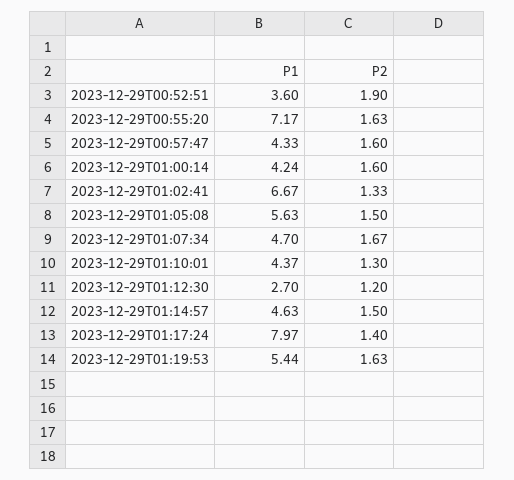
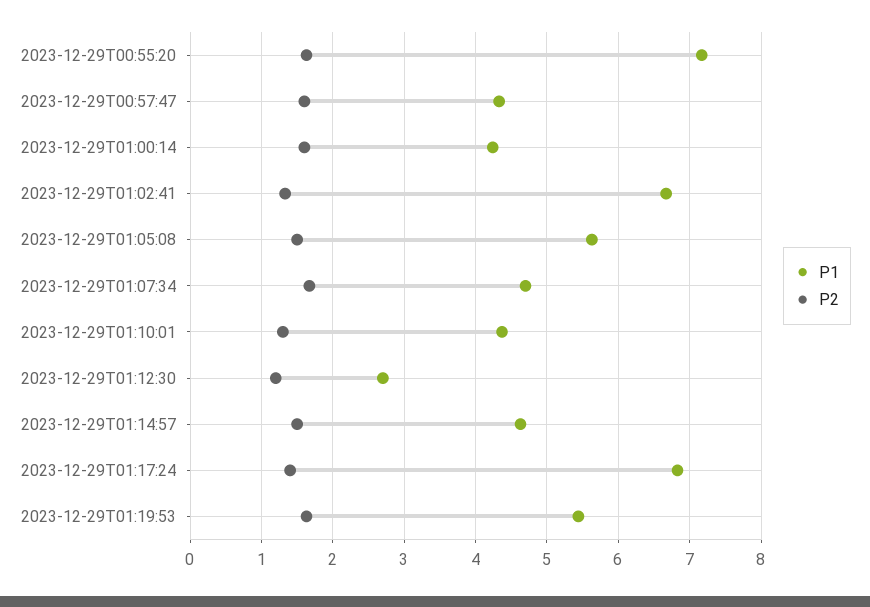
P1, 2023-12-29T00:52:51: 3.6 -> none
P2, 2023-12-29T00:52:51: 1.9 -> none
P1, 2023-12-29T01:17:24: 7.97 -> 6.8

